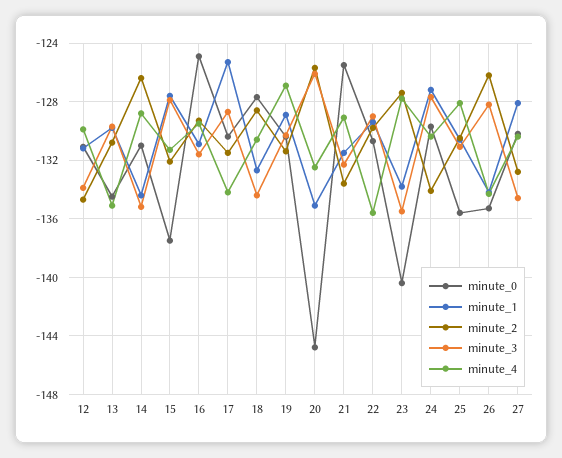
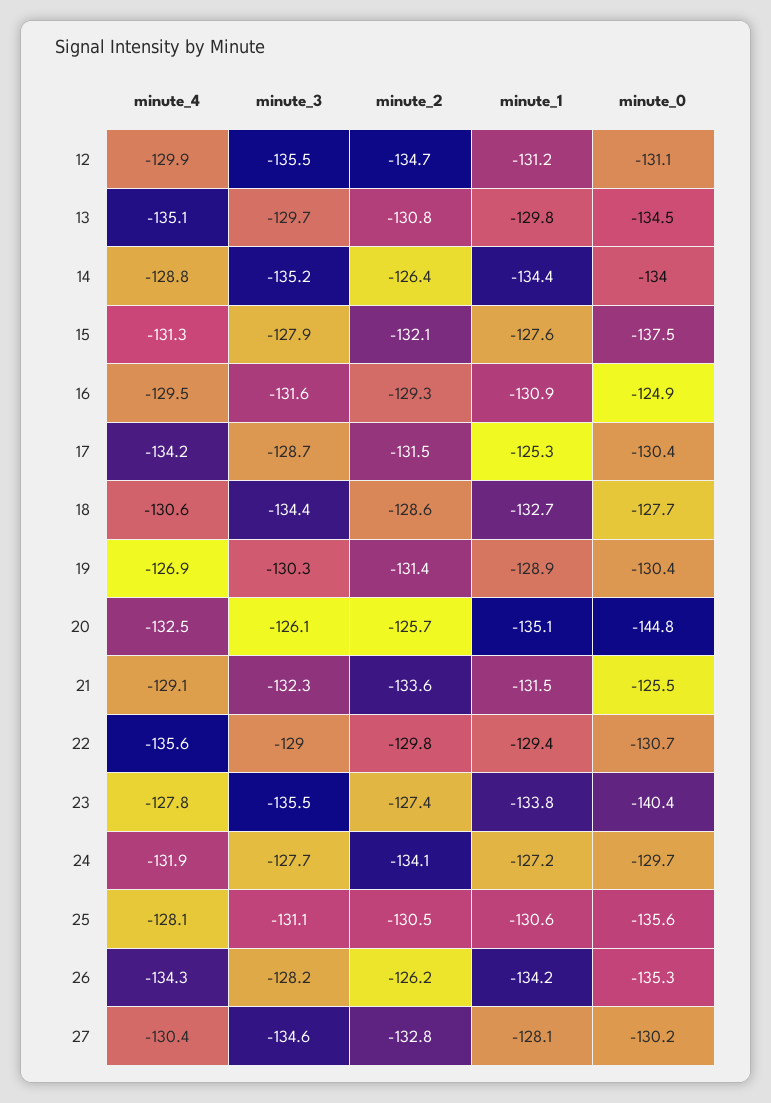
minute_3, 12: -134 -> -135.5
minute_0, 14: -131 -> -134
minute_4, 24: -130.5 -> -131.9

